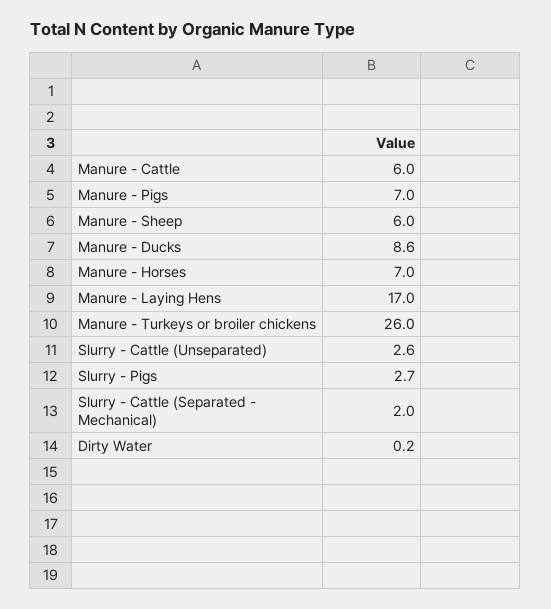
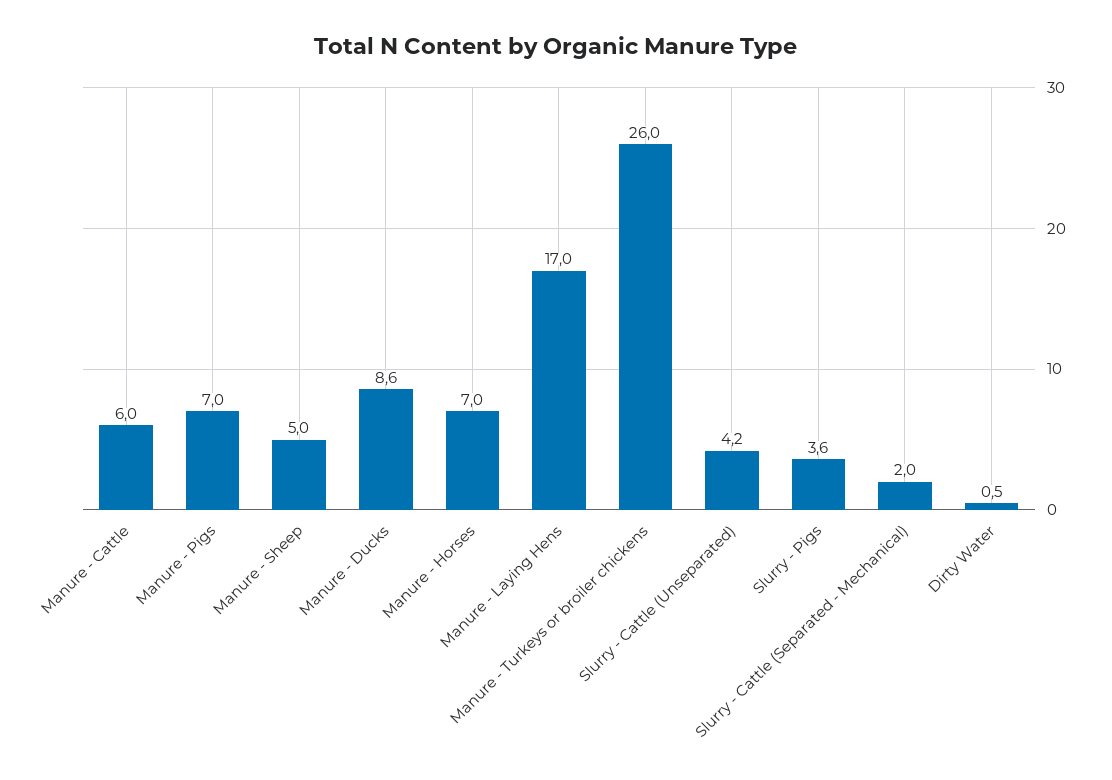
Manure - Sheep: 6 -> 5
Slurry - Cattle (Unseparated): 2.6 -> 4.2
Slurry - Pigs: 2.7 -> 3.6
Dirty Water: 0.2 -> 0.5

